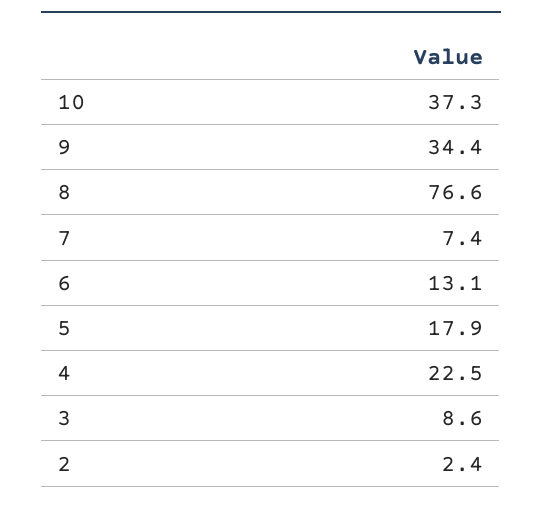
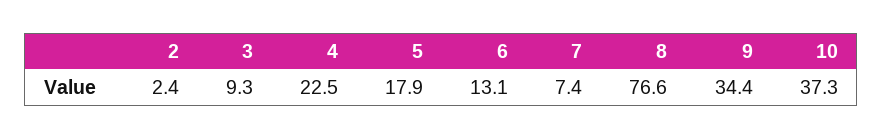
3: 8.6 -> 9.3

